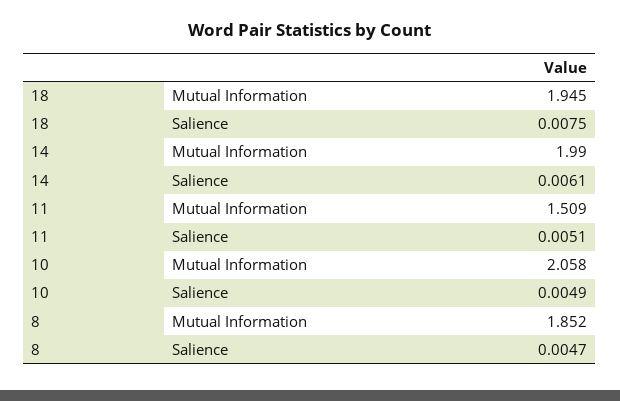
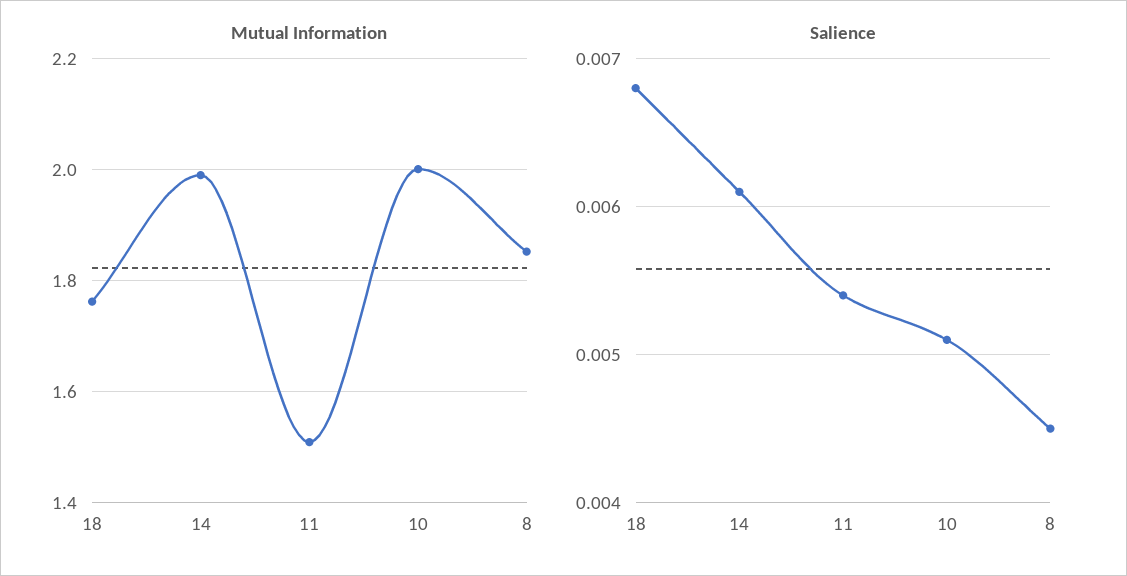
Mutual Information, 18: 1.945 -> 1.76
Salience, 18: 0.0075 -> 0.0068
Salience, 11: 0.0051 -> 0.0054
Mutual Information, 10: 2.058 -> 2
Salience, 10: 0.0049 -> 0.0051
Salience, 8: 0.0047 -> 0.0045

